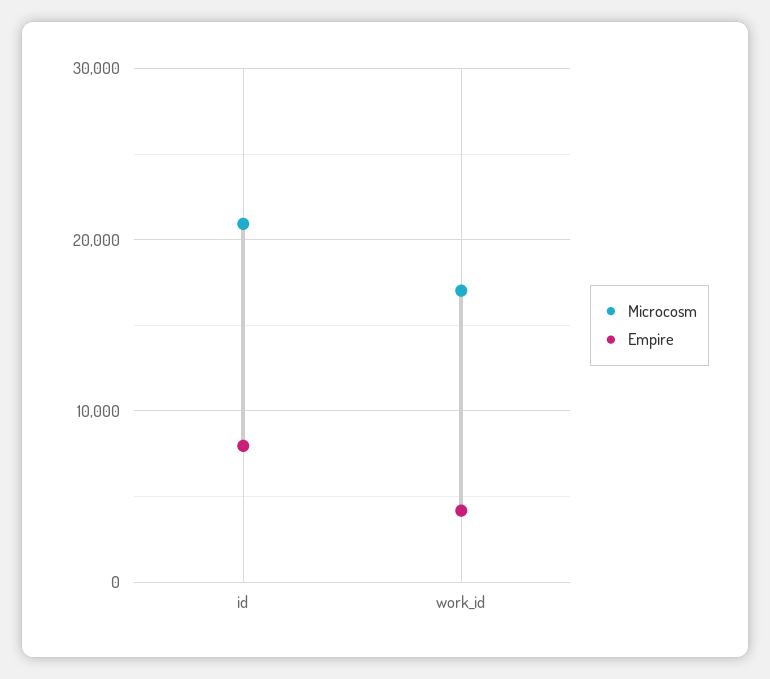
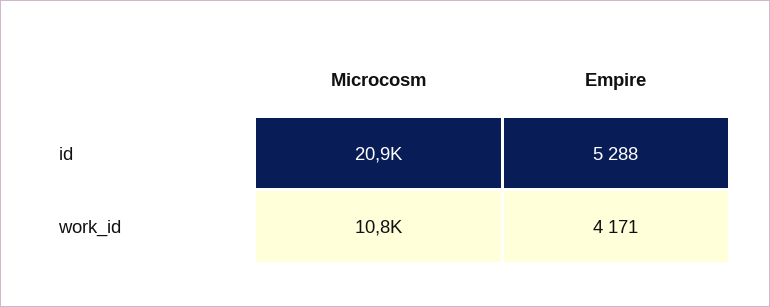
Empire, id: 8000 -> 5288
Microcosm, work_id: 17000 -> 10800

